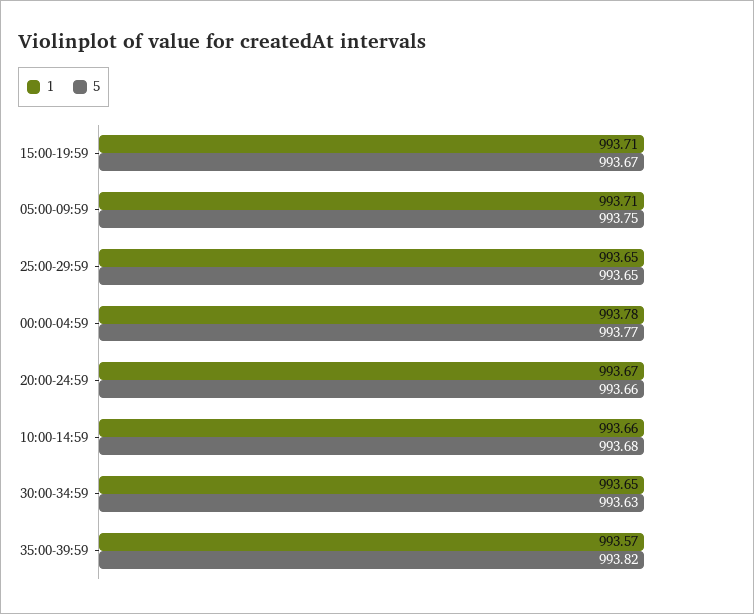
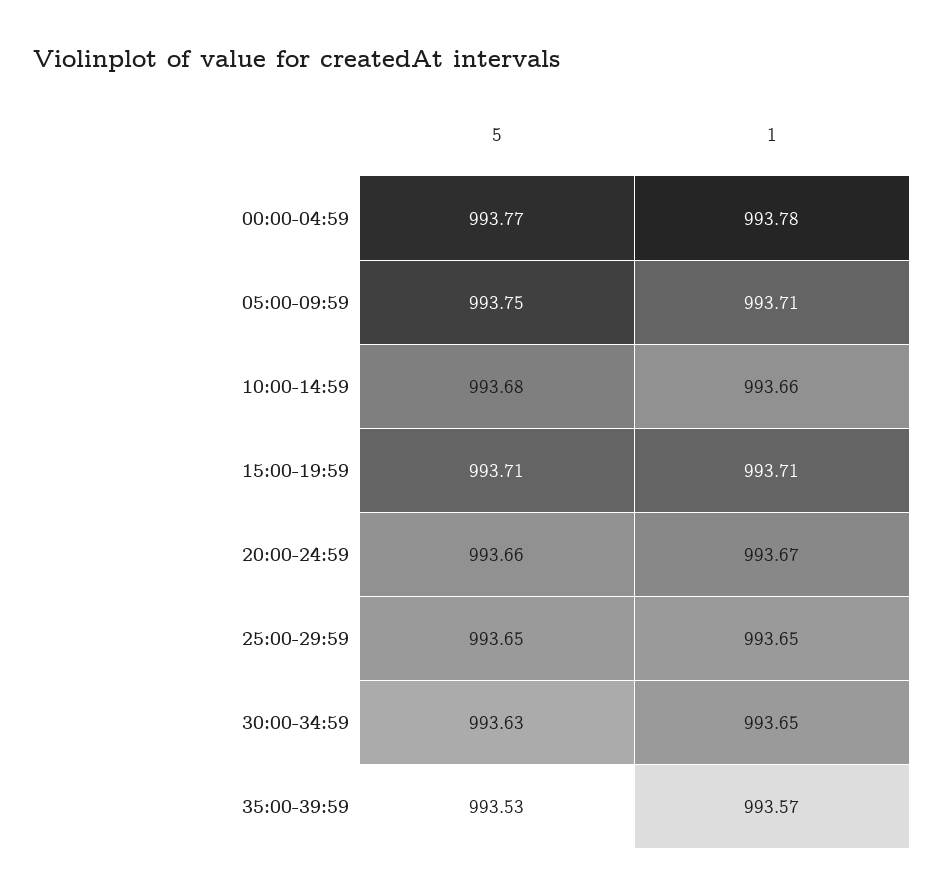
5, 15:00-19:59: 993.67 -> 993.71
5, 35:00-39:59: 993.82 -> 993.53

